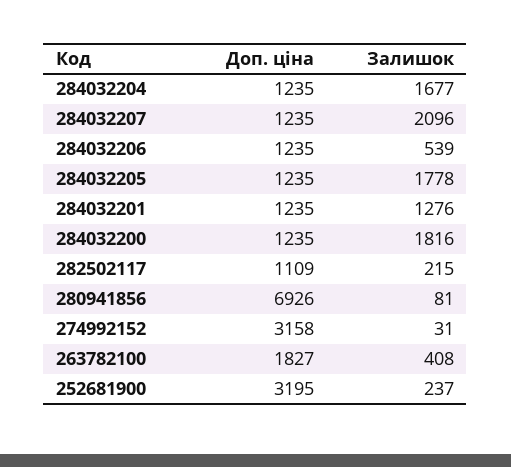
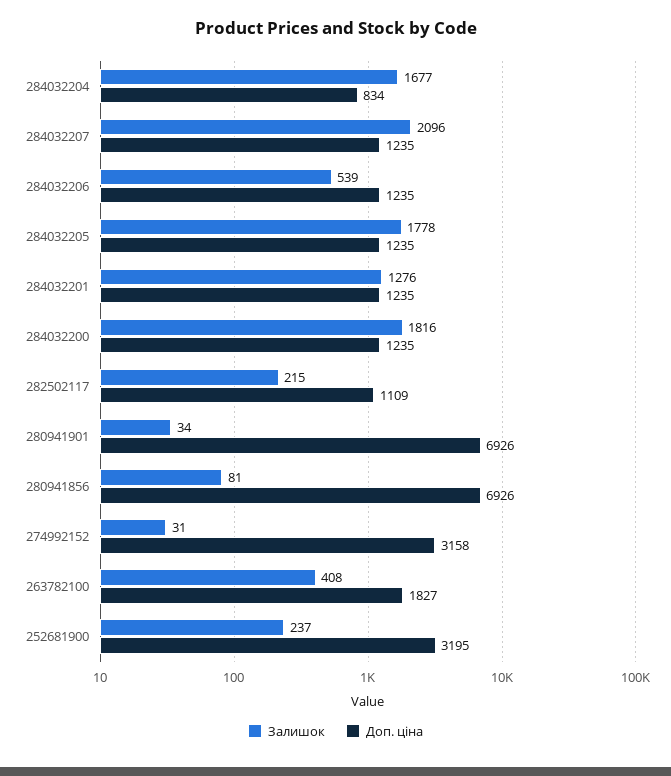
Доп. ціна, 284032204: 1235 -> 834
Залишок, 280941901: none -> 34
Доп. ціна, 280941901: none -> 6926

